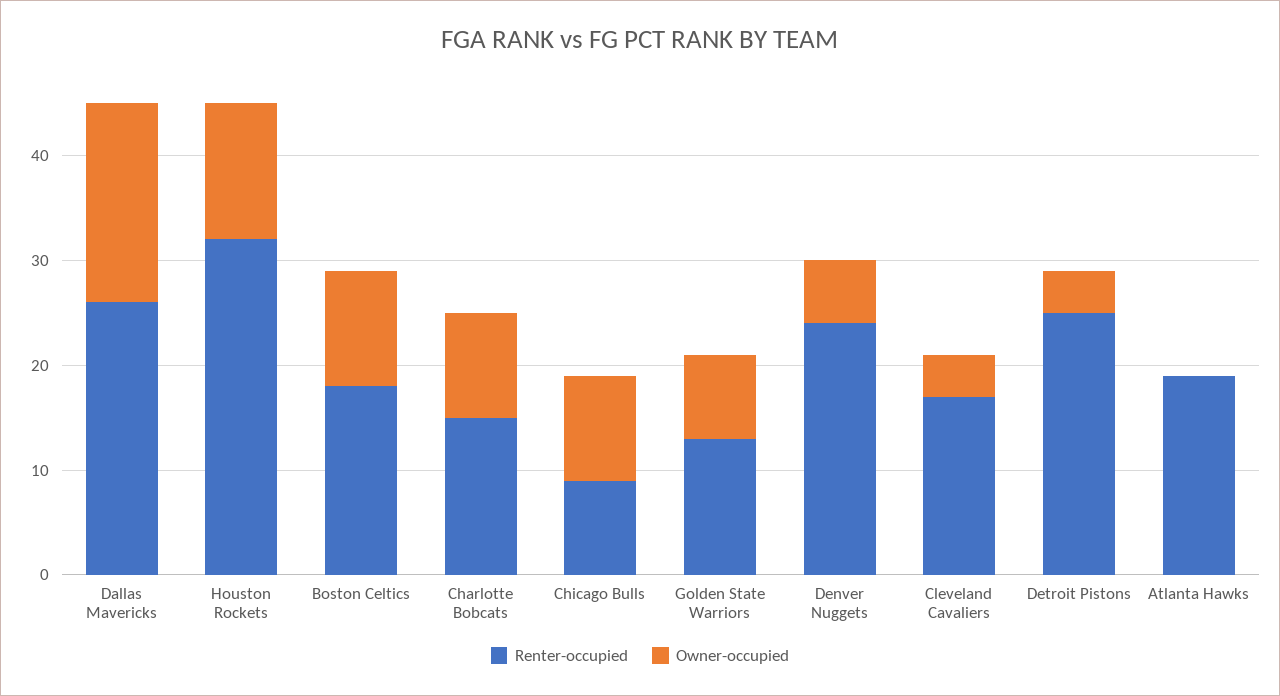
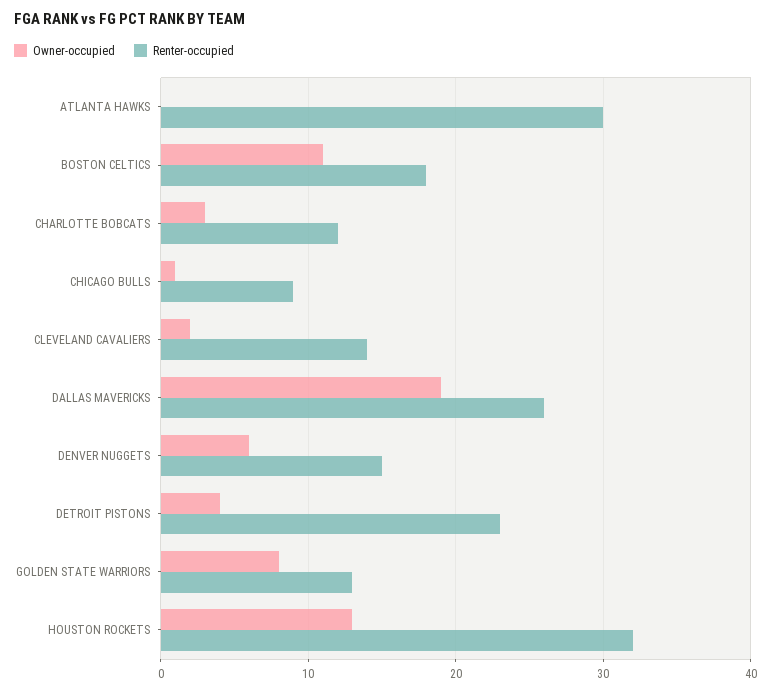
Renter-occupied, Charlotte Bobcats: 15 -> 12
Owner-occupied, Charlotte Bobcats: 10 -> 3
Owner-occupied, Chicago Bulls: 10 -> 1
Renter-occupied, Denver Nuggets: 24 -> 15
Renter-occupied, Cleveland Cavaliers: 17 -> 14
Owner-occupied, Cleveland Cavaliers: 4 -> 2
Renter-occupied, Detroit Pistons: 25 -> 23
Renter-occupied, Atlanta Hawks: 19 -> 30

